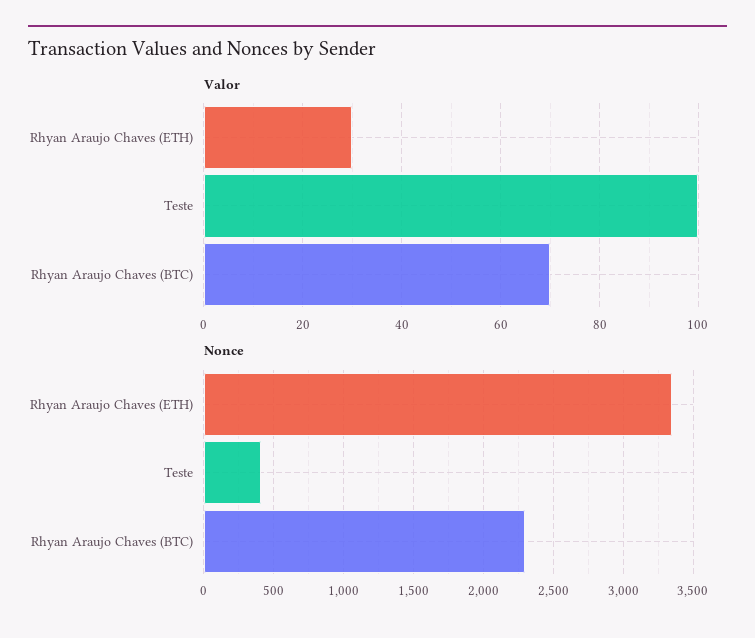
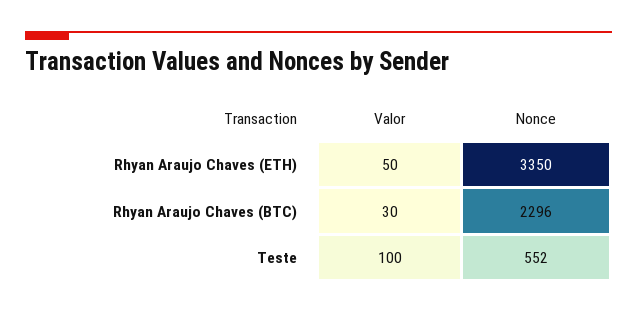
Valor, Rhyan Araujo Chaves (ETH): 30 -> 50
Valor, Rhyan Araujo Chaves (BTC): 70 -> 30
Nonce, Teste: 400 -> 552

